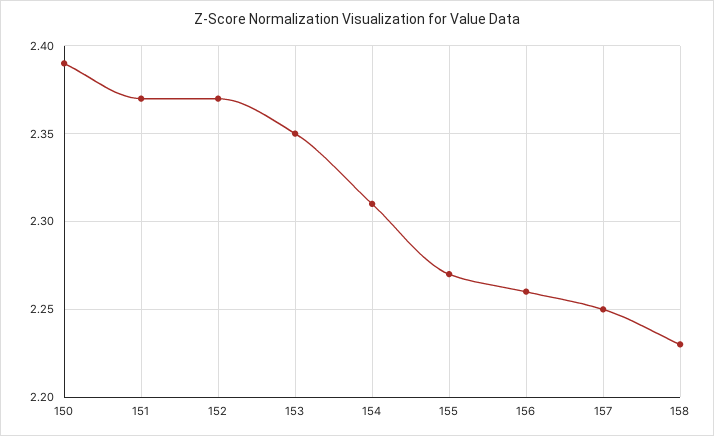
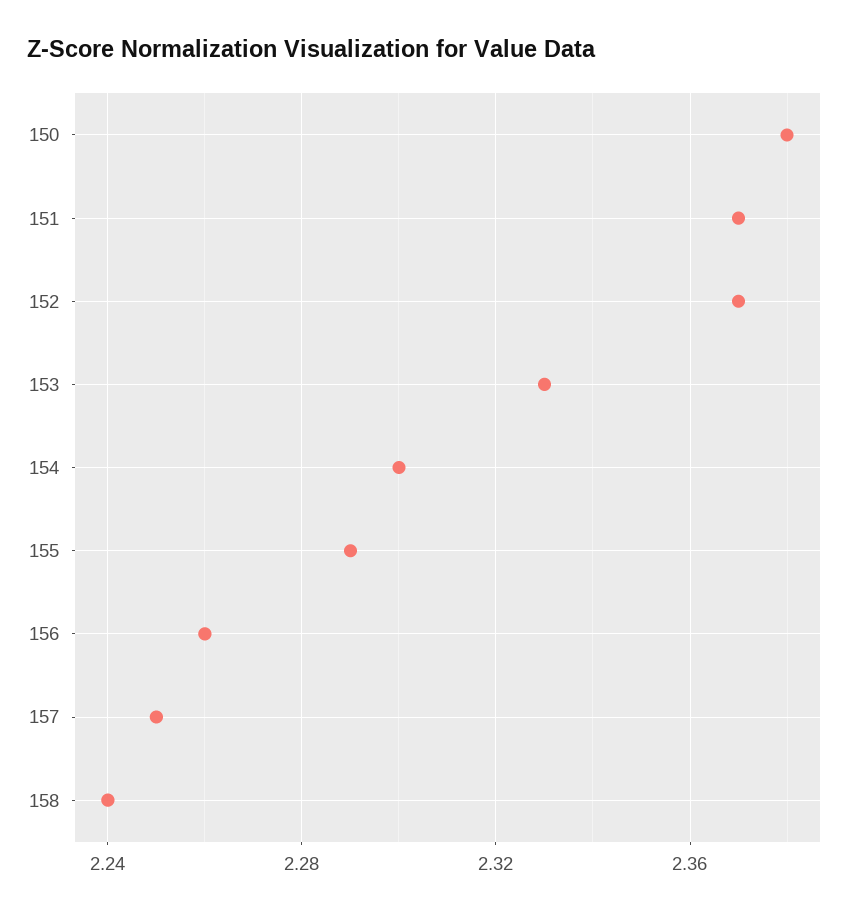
150: 2.39 -> 2.38
153: 2.35 -> 2.33
154: 2.31 -> 2.3
155: 2.27 -> 2.29
158: 2.23 -> 2.24

